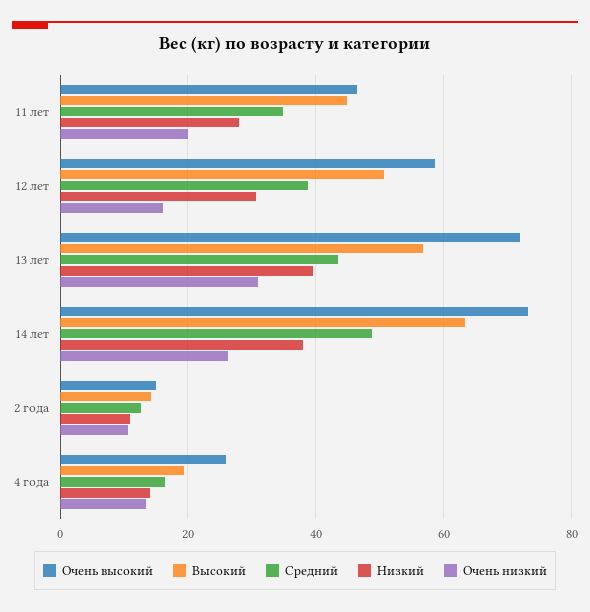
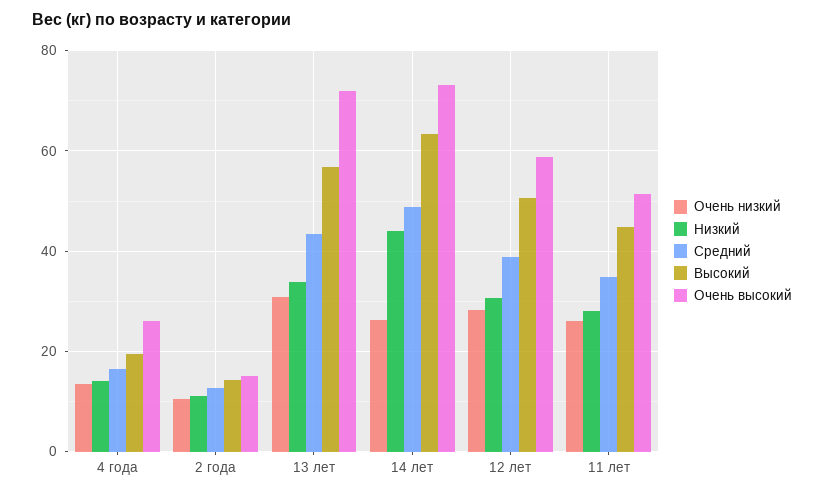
Очень высокий, 11 лет: 46 -> 52
Очень низкий, 11 лет: 20 -> 26
Очень низкий, 12 лет: 16 -> 28
Низкий, 13 лет: 40 -> 34
Низкий, 14 лет: 38 -> 44

